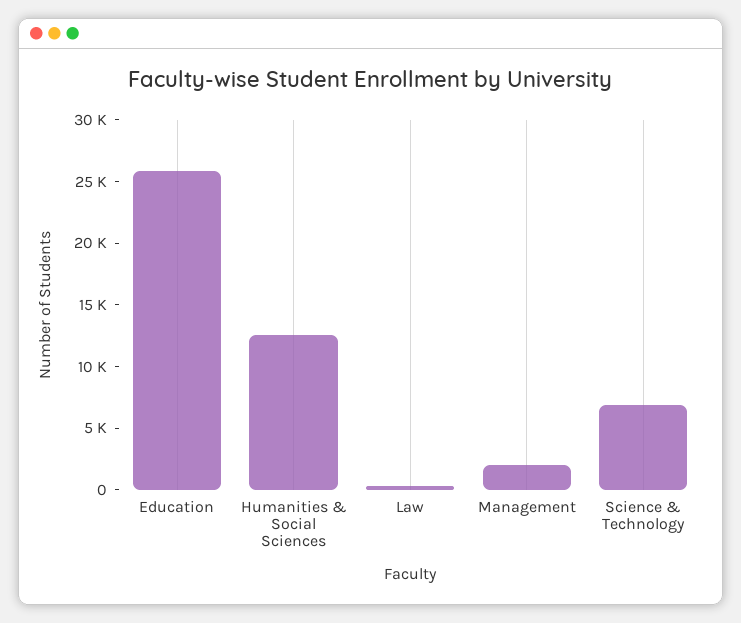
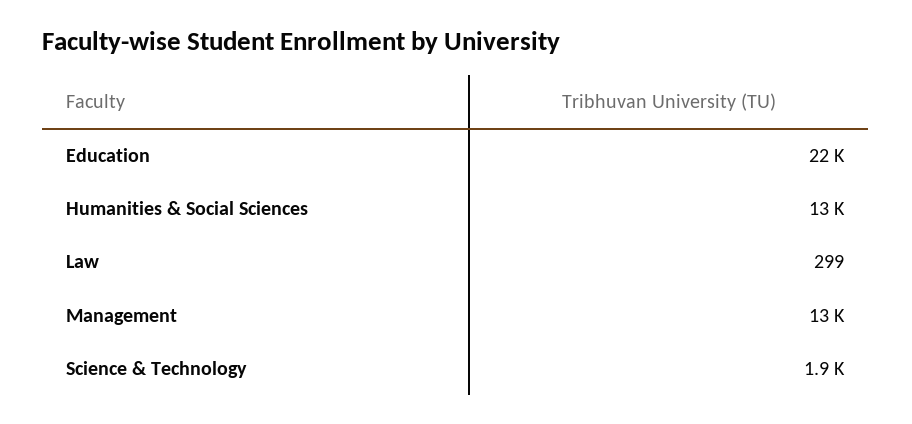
Education: 26000 -> 22000
Management: 2000 -> 13000
Science & Technology: 7000 -> 1900

